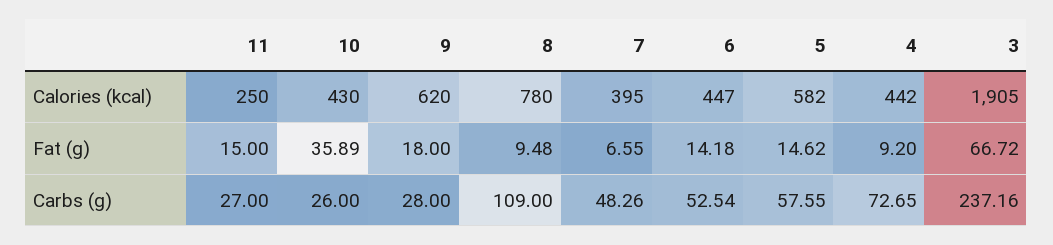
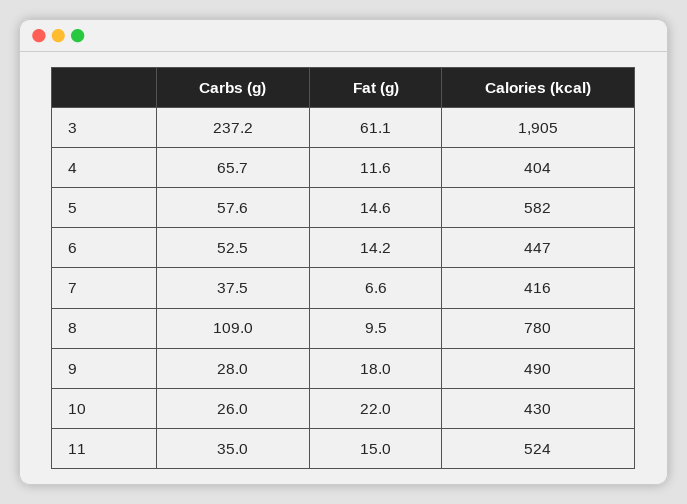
11, Calories (kcal): 250 -> 524
9, Calories (kcal): 620 -> 490
7, Calories (kcal): 395 -> 416
4, Calories (kcal): 442 -> 404
10, Fat (g): 35.89 -> 22
4, Fat (g): 9.2 -> 11.6
3, Fat (g): 66.72 -> 61.1
11, Carbs (g): 27 -> 35
7, Carbs (g): 48.26 -> 37.5
4, Carbs (g): 72.65 -> 65.7

